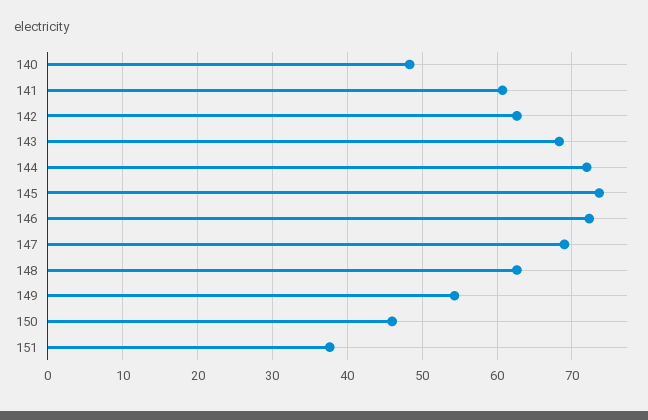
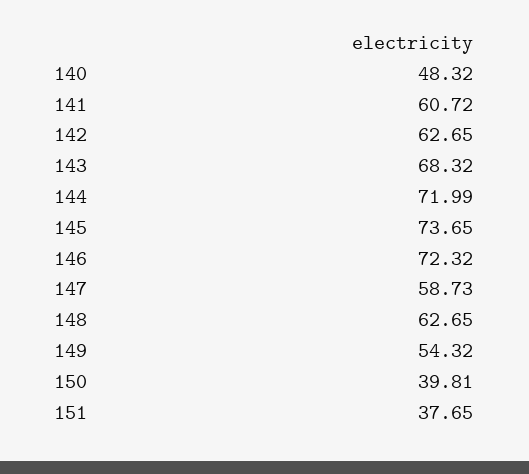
147: 69 -> 58.73
150: 46 -> 39.81

